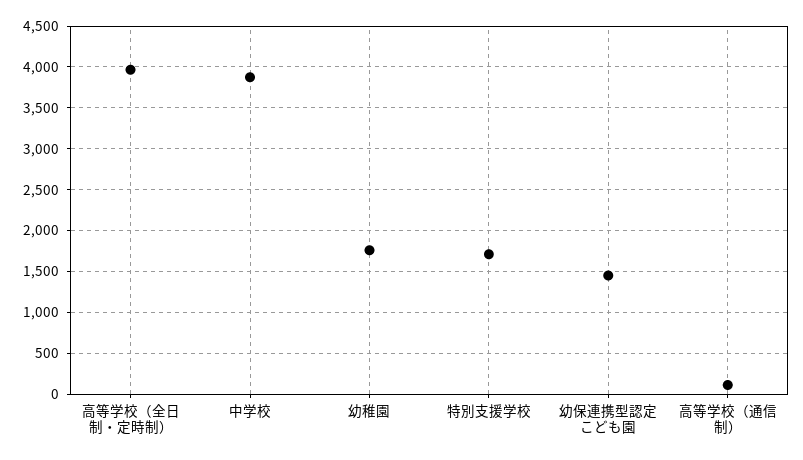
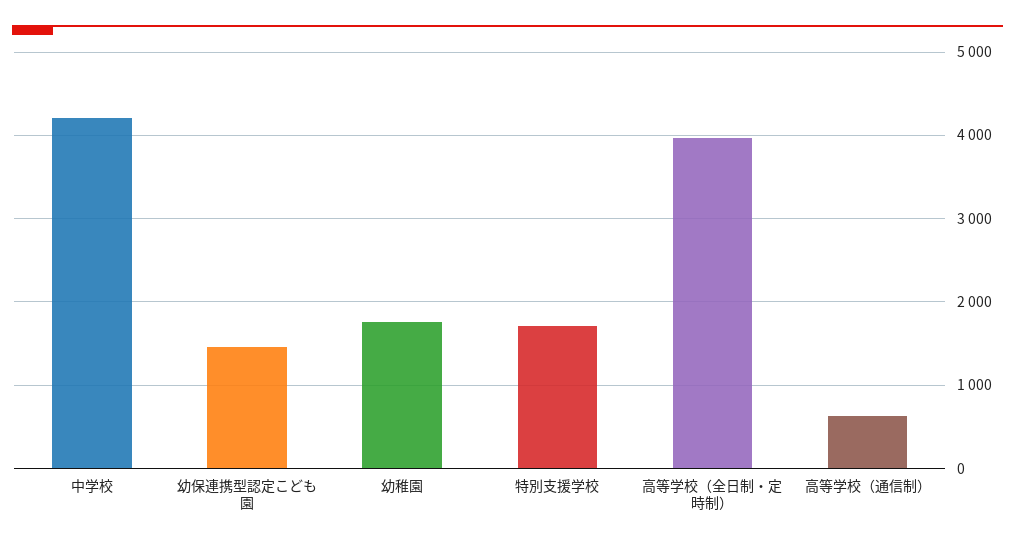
中学校: 3900 -> 4200
高等学校（通信制）: 100 -> 600

